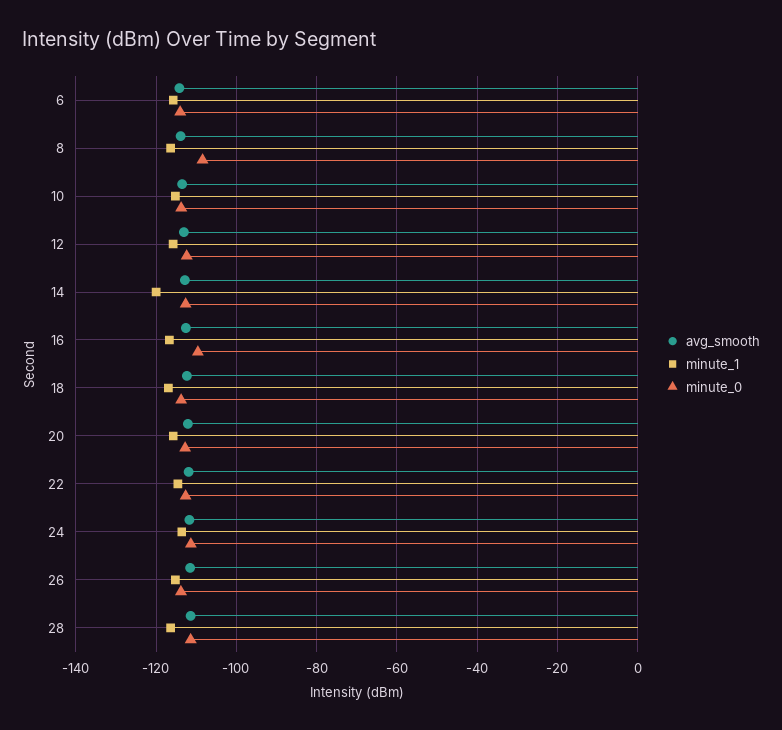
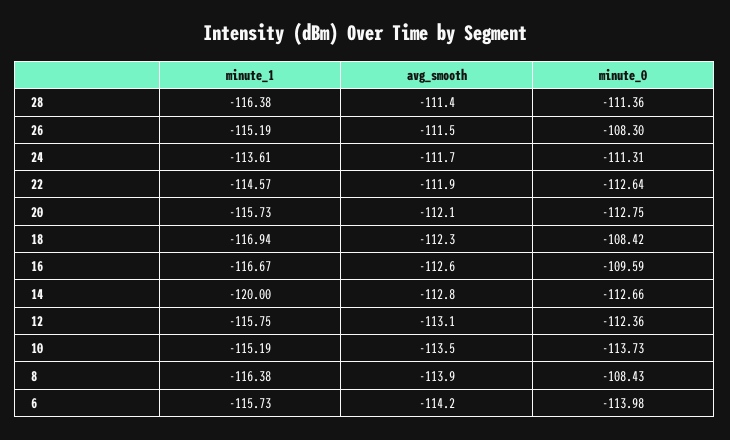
minute_0, 18: -114 -> -108.42
minute_0, 26: -114 -> -108.3

